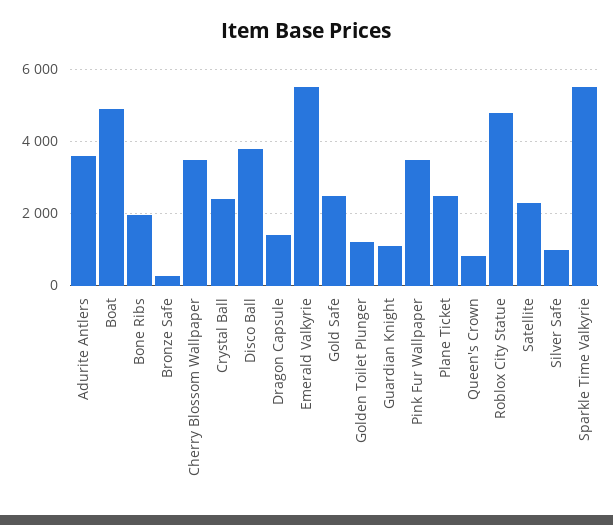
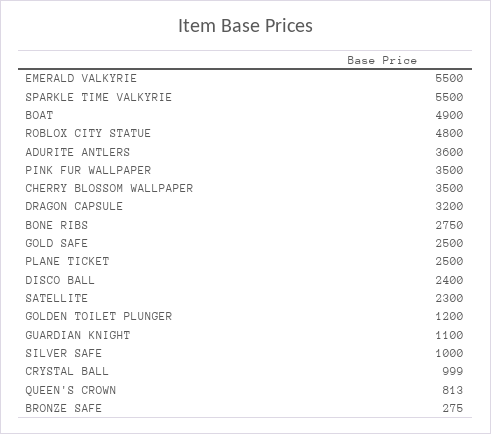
Bone Ribs: 2000 -> 2750
Crystal Ball: 2400 -> 999
Disco Ball: 3800 -> 2400
Dragon Capsule: 1400 -> 3200

